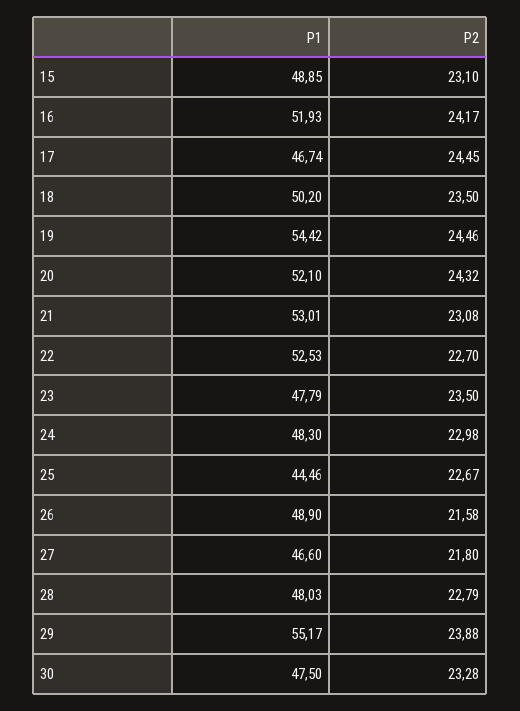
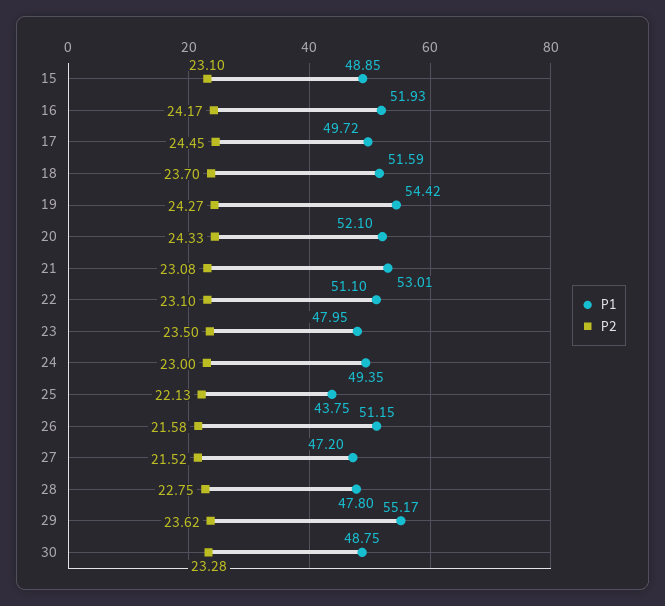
P1, 17: 46.74 -> 49.72
P1, 18: 50.2 -> 51.59
P2, 18: 23.5 -> 23.7
P2, 19: 24.46 -> 24.27
P2, 20: 24.32 -> 24.33
P1, 22: 52.53 -> 51.1
P2, 22: 22.7 -> 23.1
P1, 23: 47.79 -> 47.95
P1, 24: 48.3 -> 49.35
P2, 24: 22.98 -> 23
P1, 25: 44.46 -> 43.75
P2, 25: 22.67 -> 22.13
P1, 26: 48.9 -> 51.15
P1, 27: 46.6 -> 47.2
P2, 27: 21.8 -> 21.52
P1, 28: 48.03 -> 47.8
P2, 28: 22.79 -> 22.75
P2, 29: 23.88 -> 23.62
P1, 30: 47.5 -> 48.75

